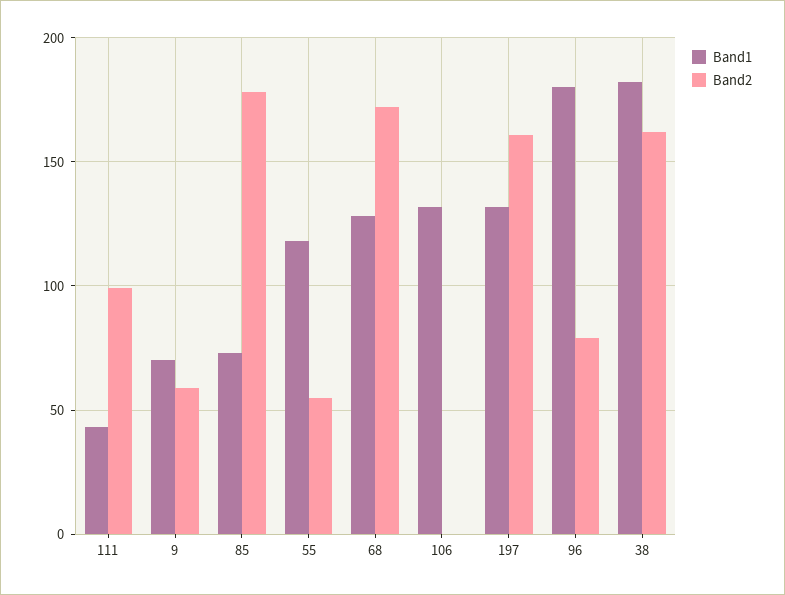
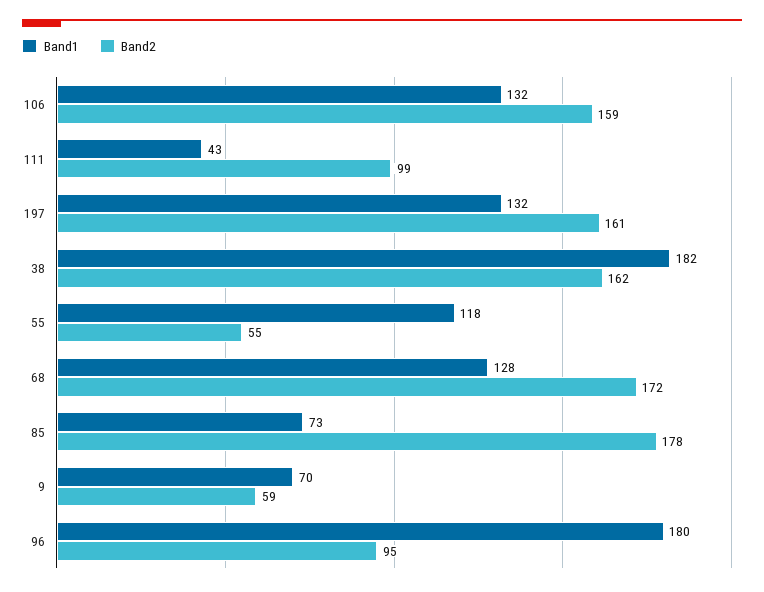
Band2, 106: 0 -> 159
Band2, 96: 80 -> 95

